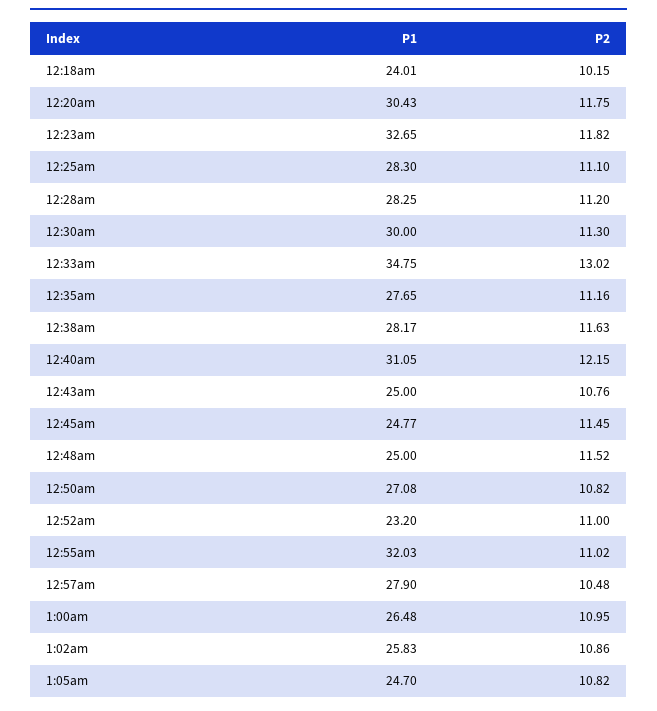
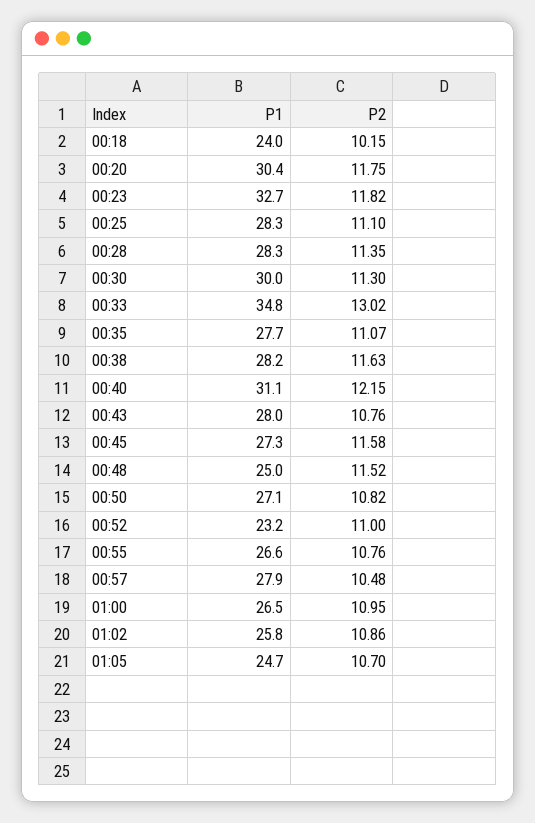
P2, 12:28am: 11.2 -> 11.35
P2, 12:35am: 11.16 -> 11.07
P1, 12:43am: 25 -> 28
P1, 12:45am: 24.77 -> 27.3
P2, 12:45am: 11.45 -> 11.58
P1, 12:55am: 32.03 -> 26.6
P2, 12:55am: 11.02 -> 10.76
P2, 1:05am: 10.82 -> 10.7

